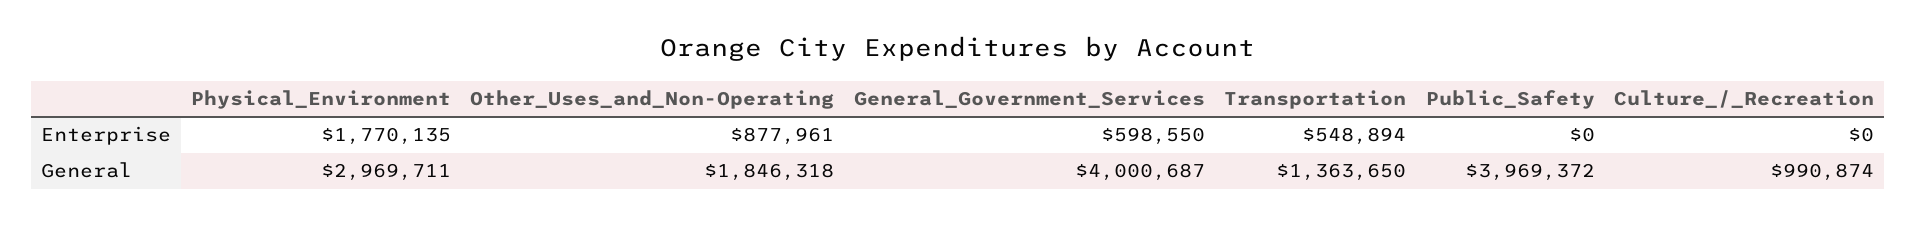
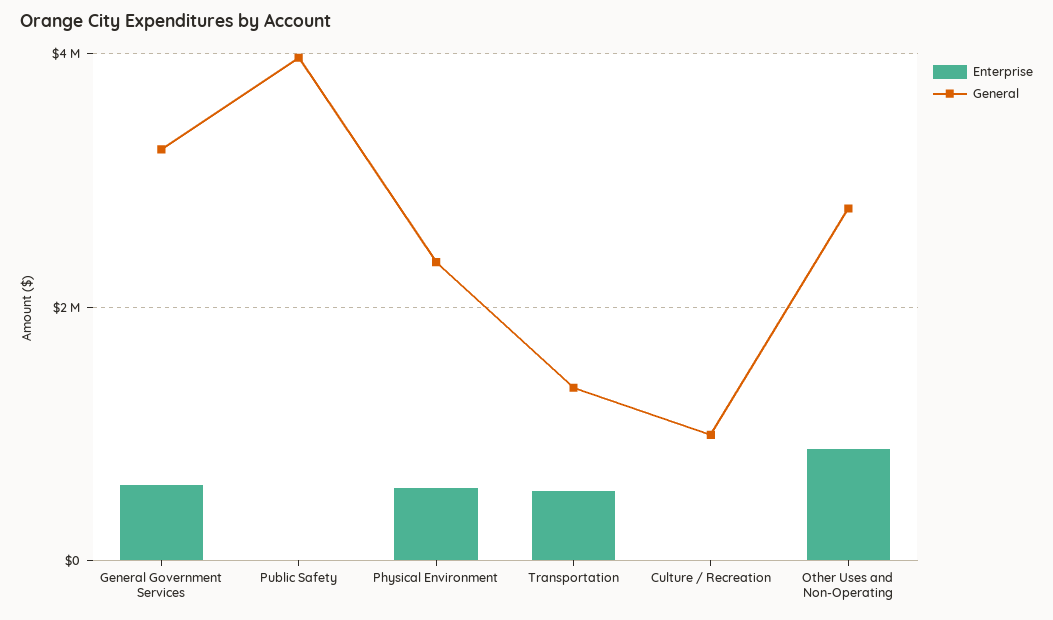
Enterprise, Physical_Environment: 1770135 -> 600000
General, Physical_Environment: 2969711 -> 2400000
General, Other_Uses_and_Non-Operating: 1846318 -> 2800000
General, General_Government_Services: 4000687 -> 3200000

